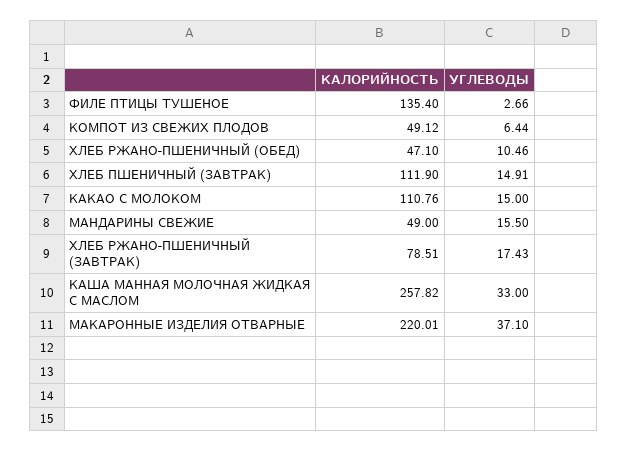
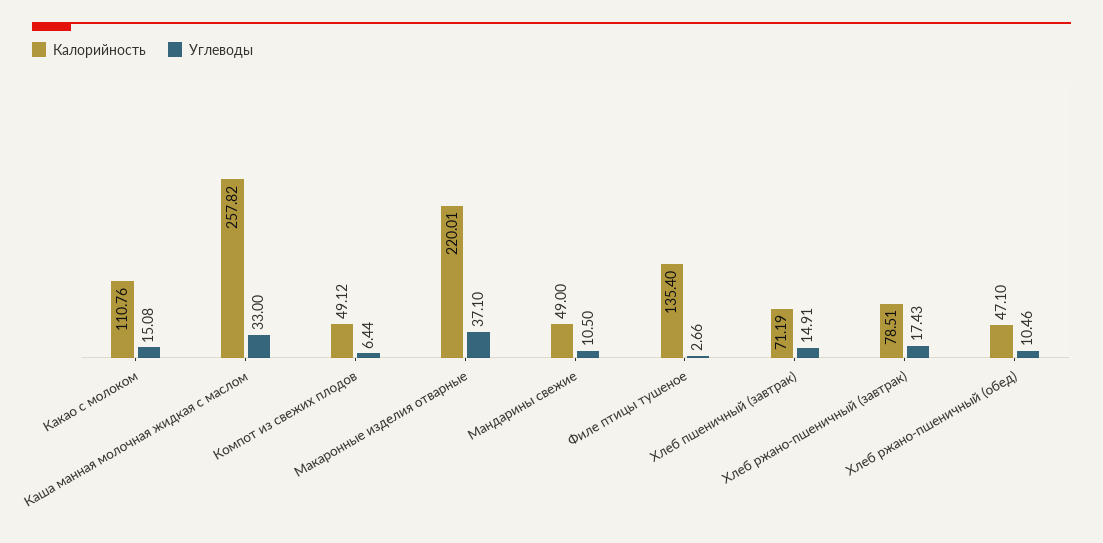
КАЛОРИЙНОСТЬ, ХЛЕБ ПШЕНИЧНЫЙ (ЗАВТРАК): 111.9 -> 71.19
УГЛЕВОДЫ, КАКАО С МОЛОКОМ: 15 -> 15.08
УГЛЕВОДЫ, МАНДАРИНЫ СВЕЖИЕ: 15.5 -> 10.5

